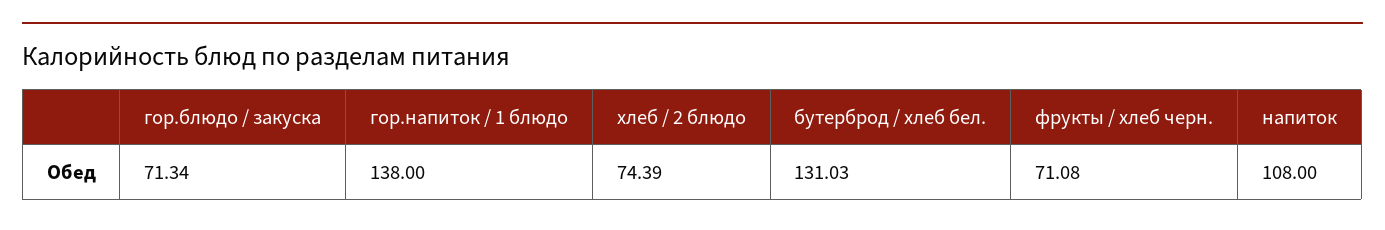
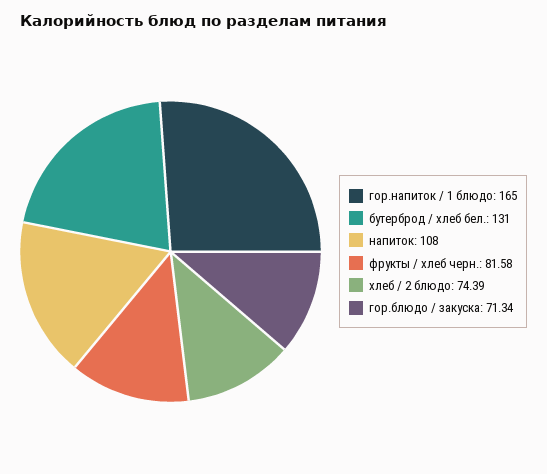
гор.напиток / 1 блюдо: 138 -> 165
бутерброд / хлеб бел.: 131.03 -> 131
фрукты / хлеб черн.: 71.08 -> 81.58

